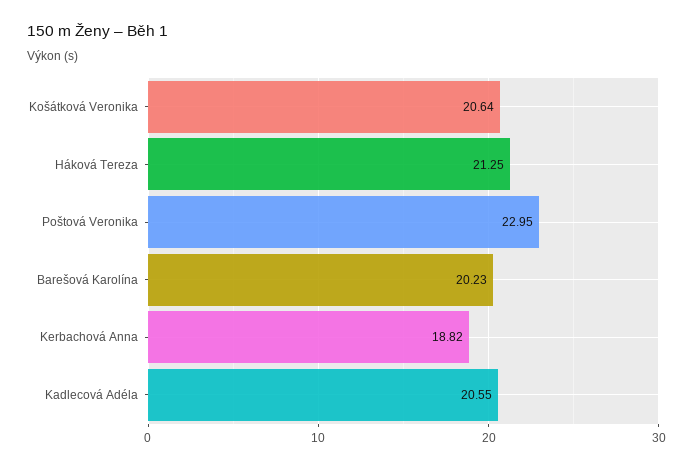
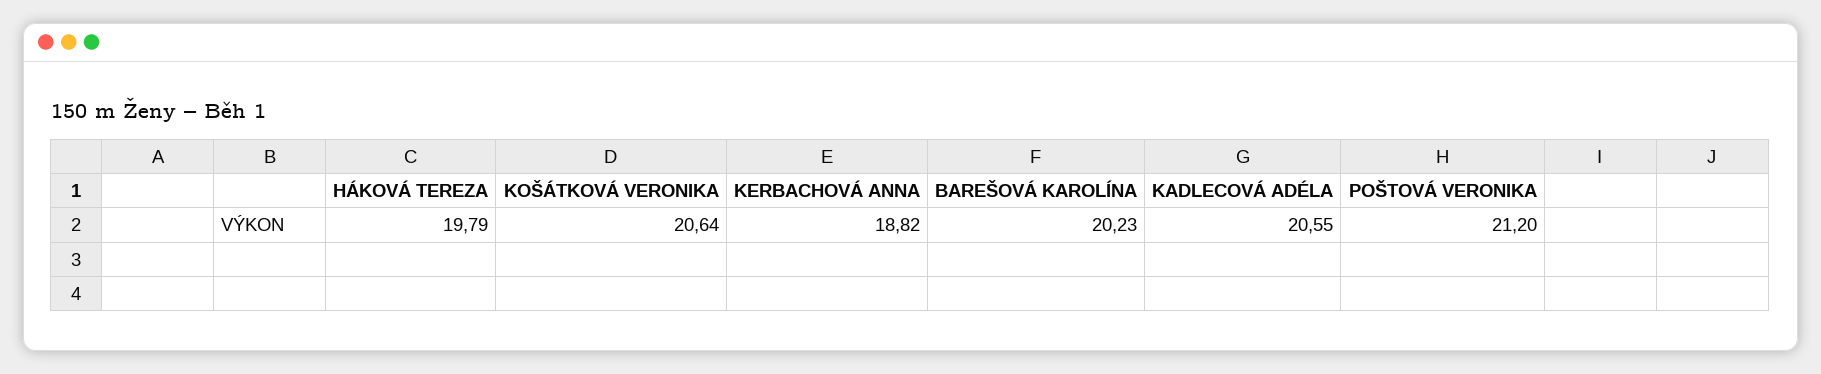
Háková Tereza: 21.25 -> 19.79
Poštová Veronika: 22.95 -> 21.2

